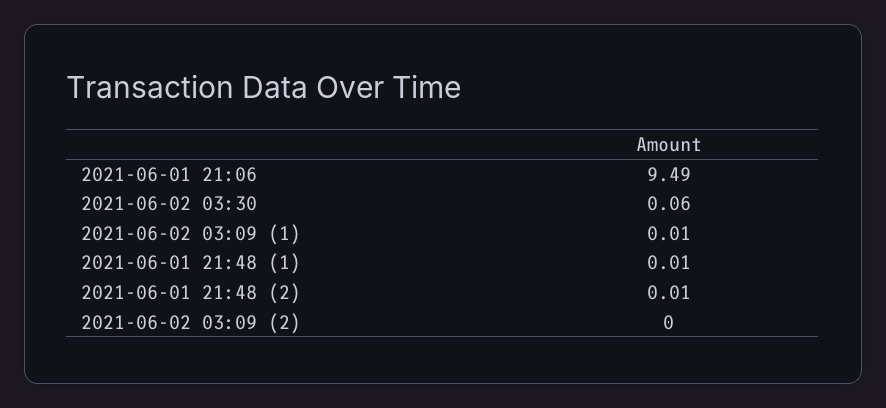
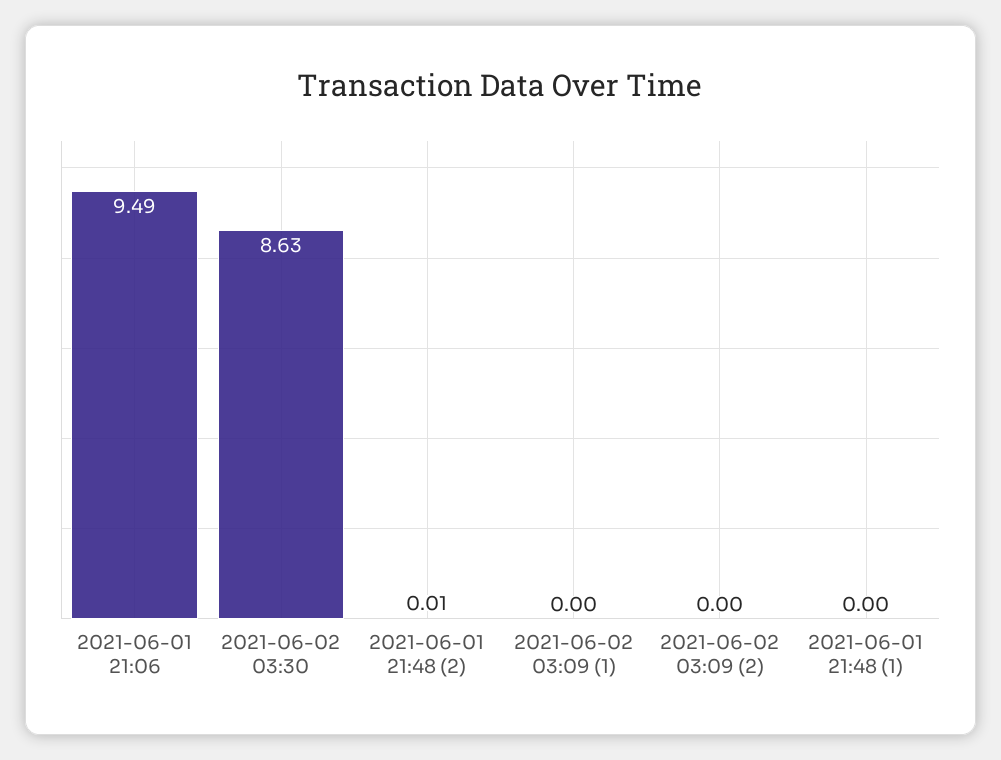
2021-06-02 03:30: 0.06 -> 8.63
2021-06-02 03:09 (1): 0.01 -> 0
2021-06-01 21:48 (1): 0.01 -> 0

